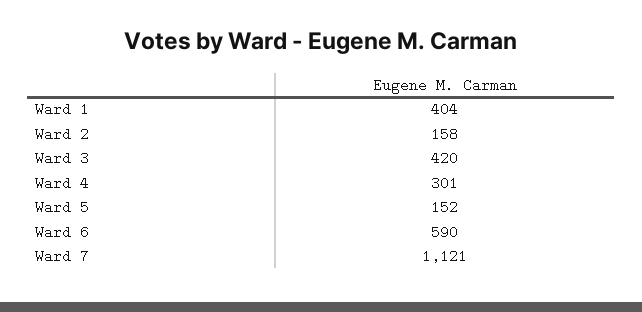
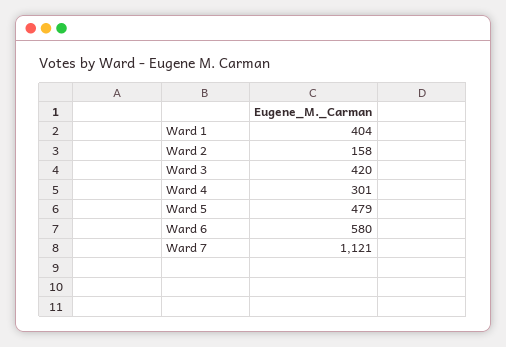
Ward 5: 152 -> 479
Ward 6: 590 -> 580

